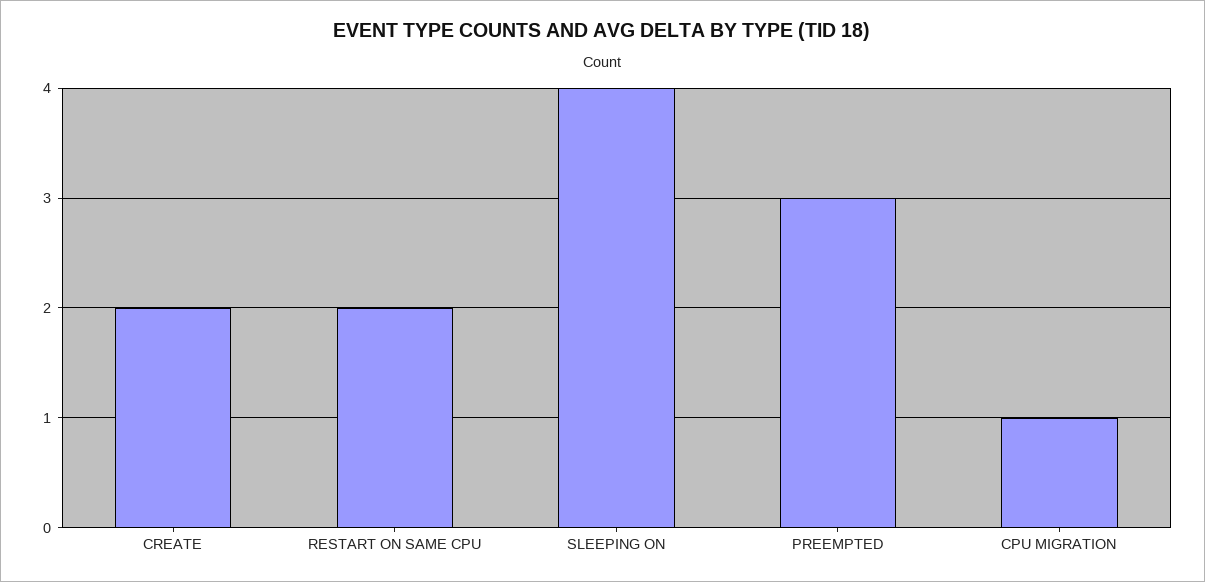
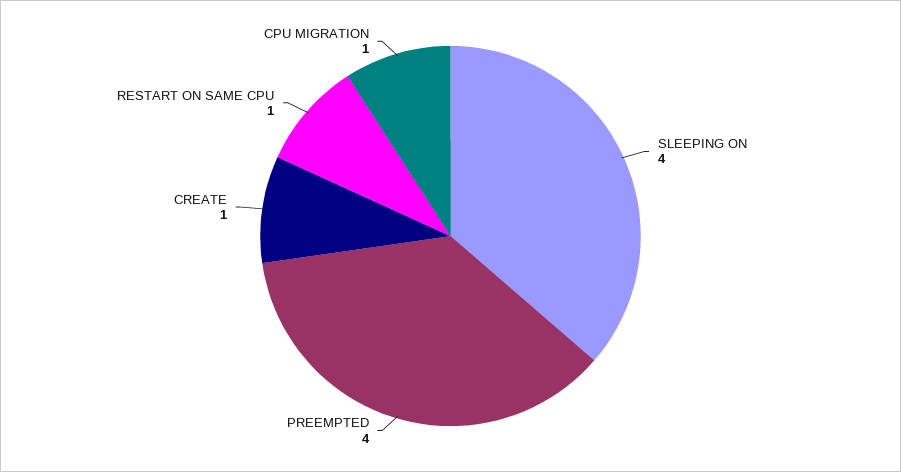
CREATE: 2 -> 1
RESTART ON SAME CPU: 2 -> 1
PREEMPTED: 3 -> 4

